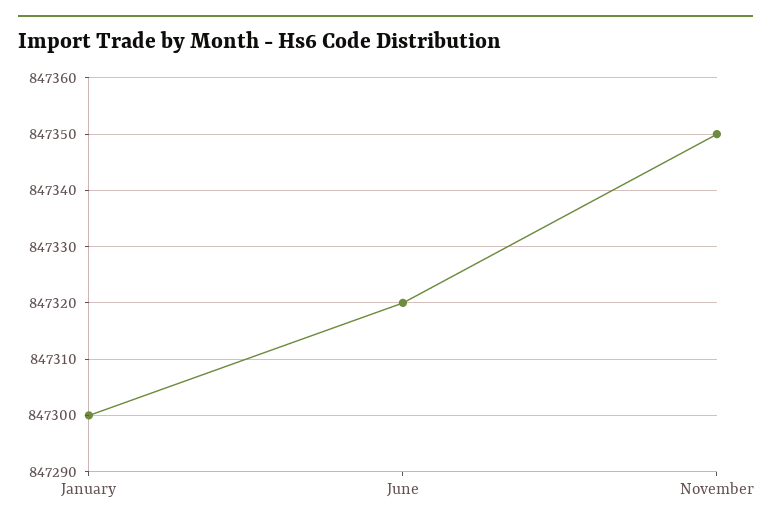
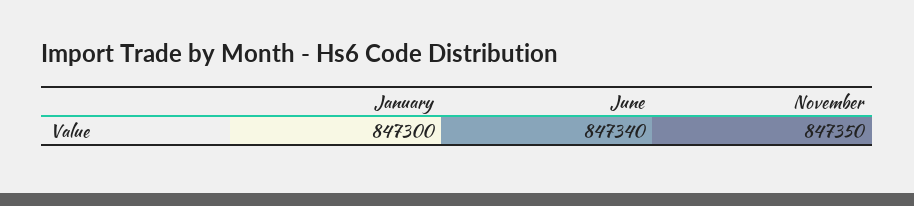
June: 847320 -> 847340

